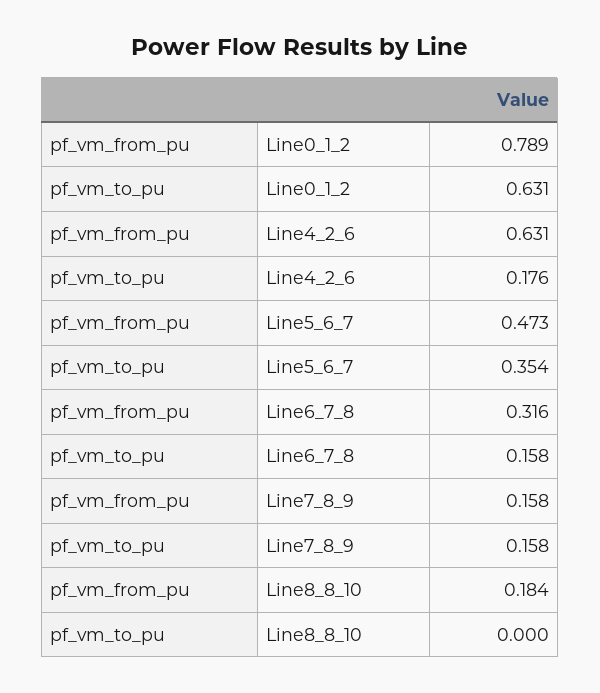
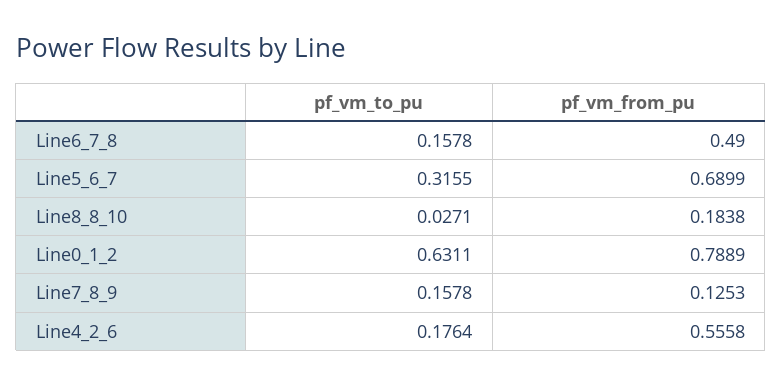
pf_vm_from_pu, Line4_2_6: 0.631 -> 0.5558
pf_vm_from_pu, Line5_6_7: 0.473 -> 0.6899
pf_vm_to_pu, Line5_6_7: 0.354 -> 0.3155
pf_vm_from_pu, Line6_7_8: 0.316 -> 0.49
pf_vm_from_pu, Line7_8_9: 0.158 -> 0.1253
pf_vm_to_pu, Line8_8_10: 0 -> 0.0271

